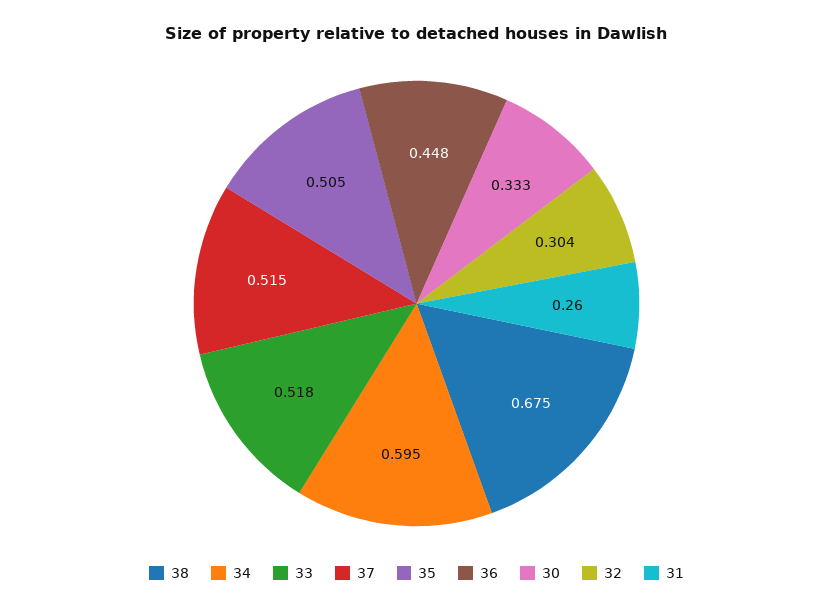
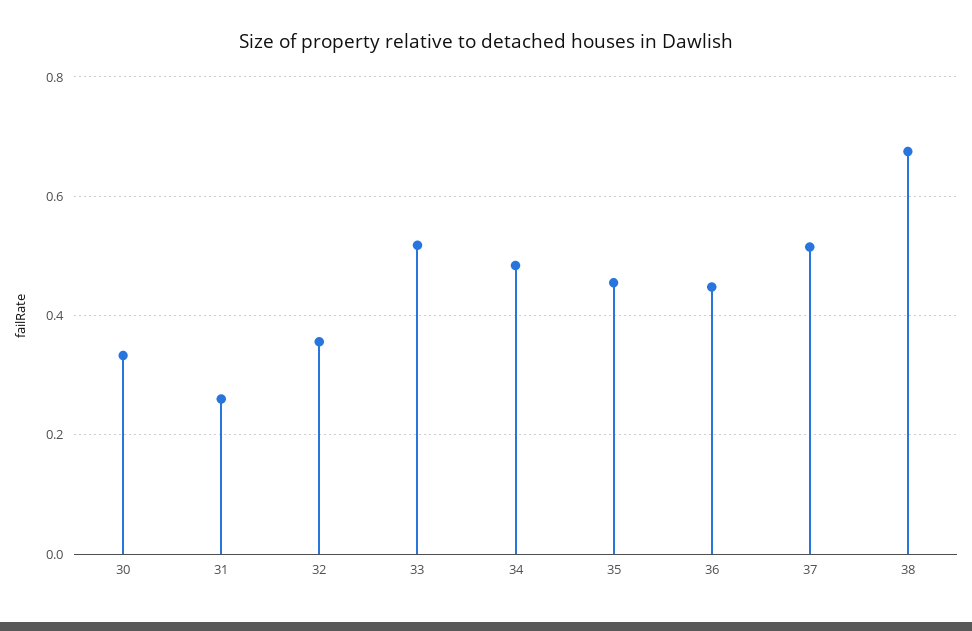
34: 0.595 -> 0.48
35: 0.505 -> 0.46
32: 0.304 -> 0.36

